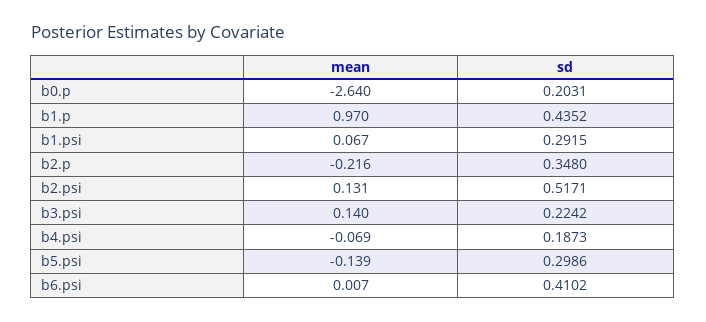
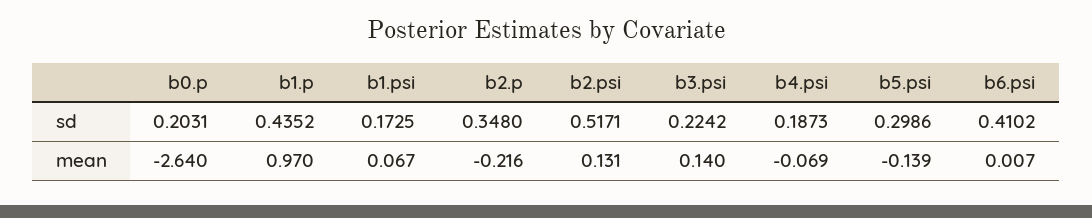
sd, b1.psi: 0.2915 -> 0.1725

